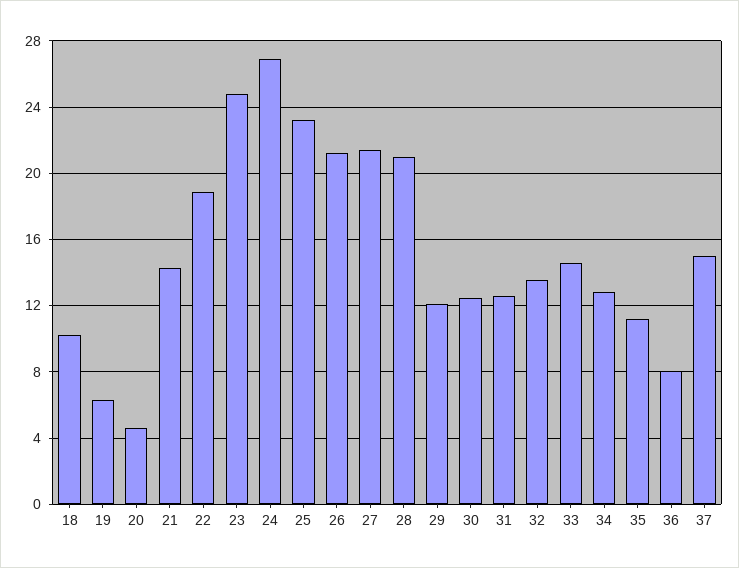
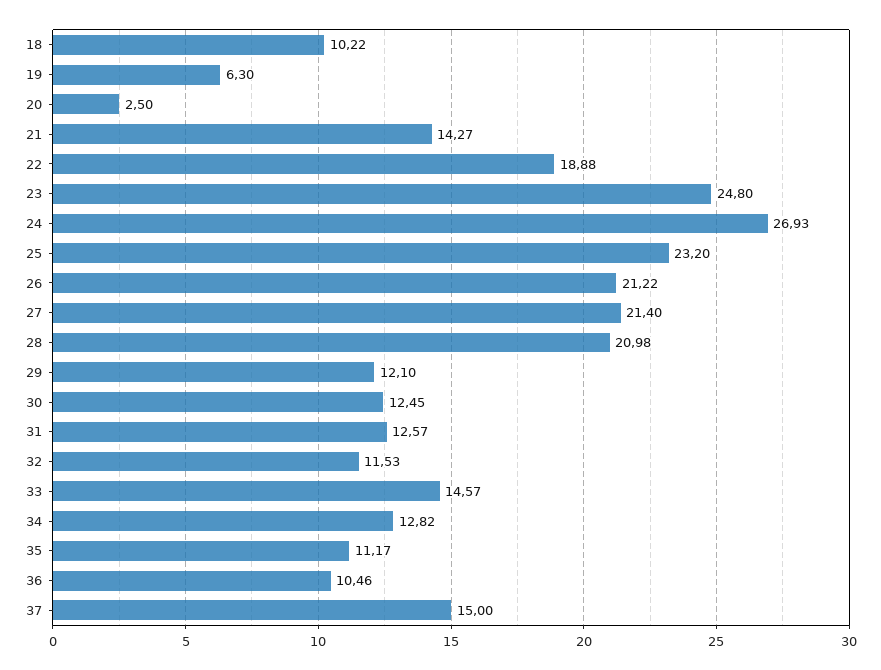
20: 4.5 -> 2.5
32: 13.5 -> 11.53
36: 8 -> 10.46

